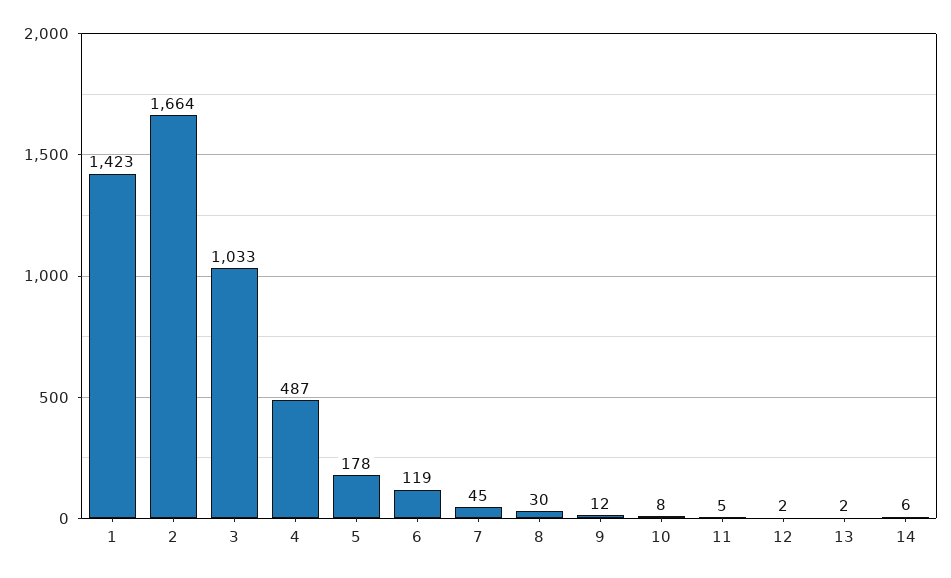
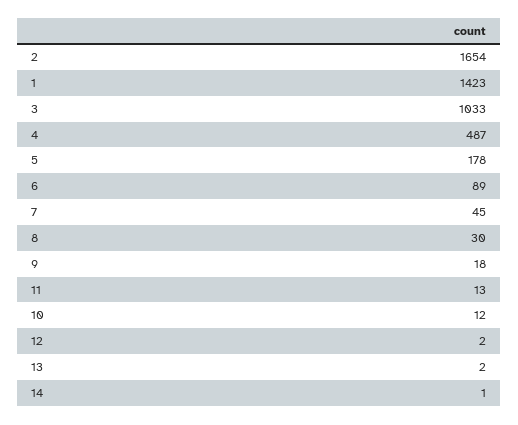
2: 1664 -> 1654
6: 119 -> 89
9: 12 -> 18
10: 8 -> 12
11: 5 -> 13
14: 6 -> 1

